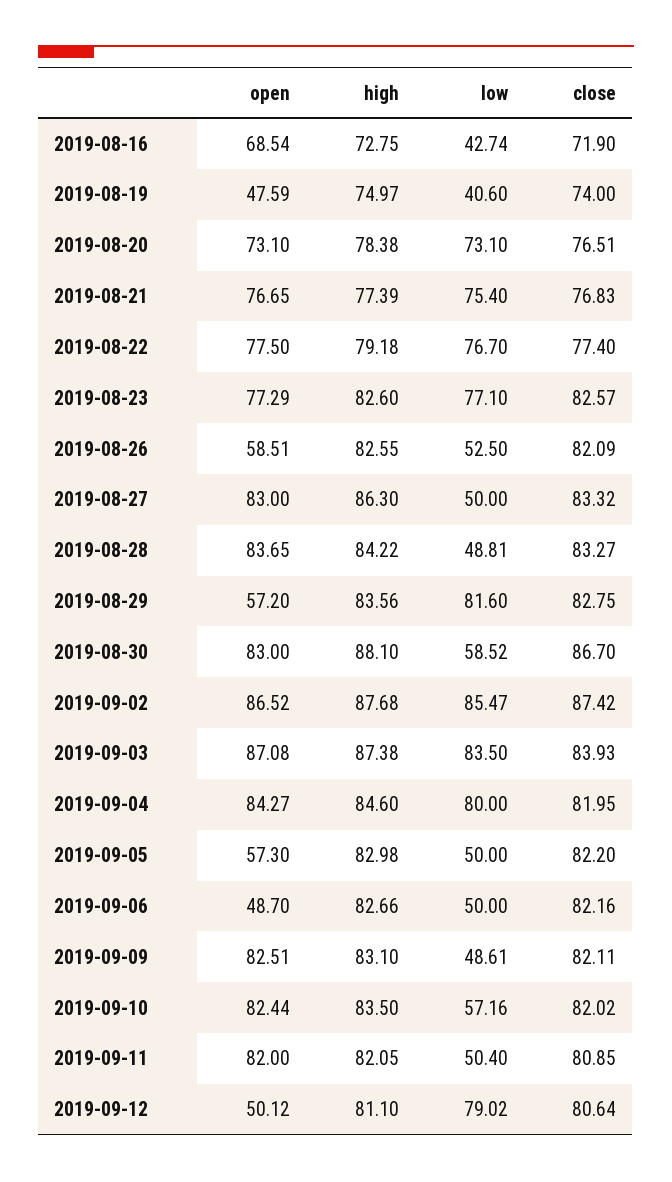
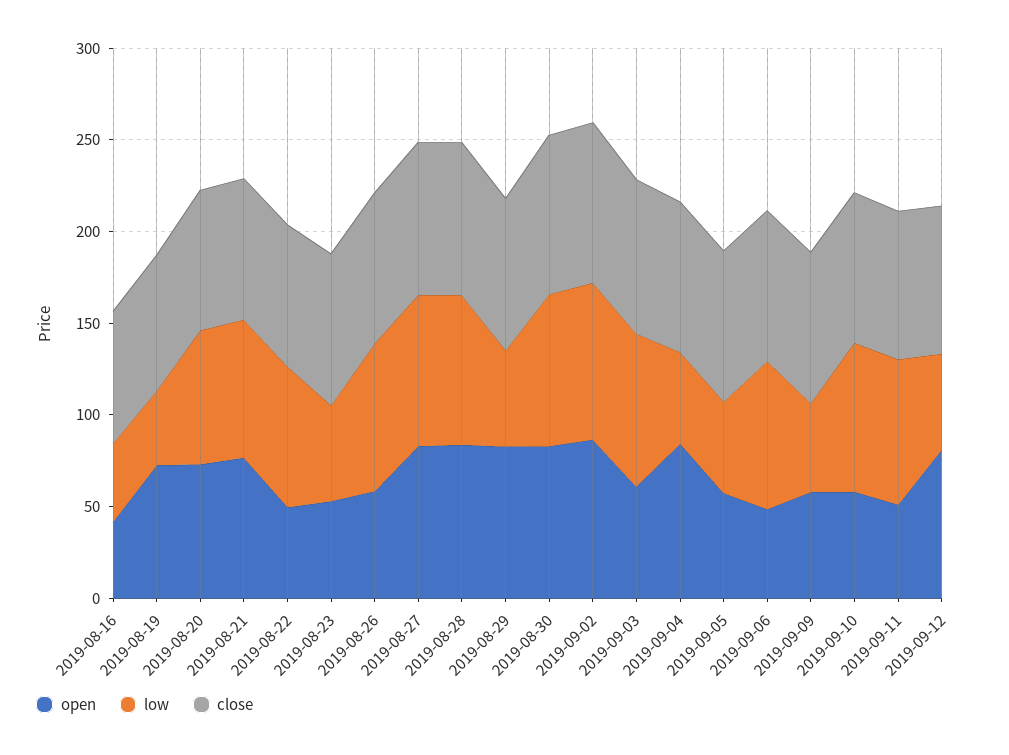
open, 2019-08-16: 68.54 -> 40
high, 2019-08-16: 72.75 -> none
open, 2019-08-19: 47.59 -> 70
high, 2019-08-19: 74.97 -> none
high, 2019-08-20: 78.38 -> none
high, 2019-08-21: 77.39 -> none
open, 2019-08-22: 77.5 -> 50
high, 2019-08-22: 79.18 -> none
open, 2019-08-23: 77.29 -> 50
high, 2019-08-23: 82.6 -> none
low, 2019-08-23: 77.1 -> 50
high, 2019-08-26: 82.55 -> none
low, 2019-08-26: 52.5 -> 80
high, 2019-08-27: 86.3 -> none
low, 2019-08-27: 50 -> 80
high, 2019-08-28: 84.22 -> none
low, 2019-08-28: 48.81 -> 80
open, 2019-08-29: 57.2 -> 80
high, 2019-08-29: 83.56 -> none
low, 2019-08-29: 81.6 -> 50
high, 2019-08-30: 88.1 -> none
low, 2019-08-30: 58.52 -> 80
high, 2019-09-02: 87.68 -> none
open, 2019-09-03: 87.08 -> 60
high, 2019-09-03: 87.38 -> none
high, 2019-09-04: 84.6 -> none
low, 2019-09-04: 80 -> 50
high, 2019-09-05: 82.98 -> none
high, 2019-09-06: 82.66 -> none
low, 2019-09-06: 50 -> 80
open, 2019-09-09: 82.51 -> 60
high, 2019-09-09: 83.1 -> none
open, 2019-09-10: 82.44 -> 60
high, 2019-09-10: 83.5 -> none
low, 2019-09-10: 57.16 -> 80
open, 2019-09-11: 82 -> 50
high, 2019-09-11: 82.05 -> none
low, 2019-09-11: 50.4 -> 80
open, 2019-09-12: 50.12 -> 80
high, 2019-09-12: 81.1 -> none
low, 2019-09-12: 79.02 -> 50

